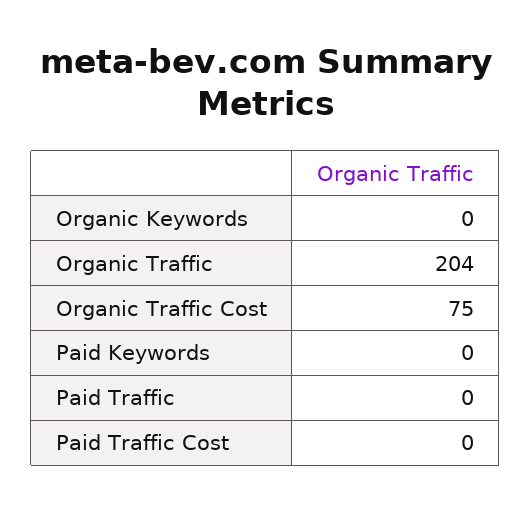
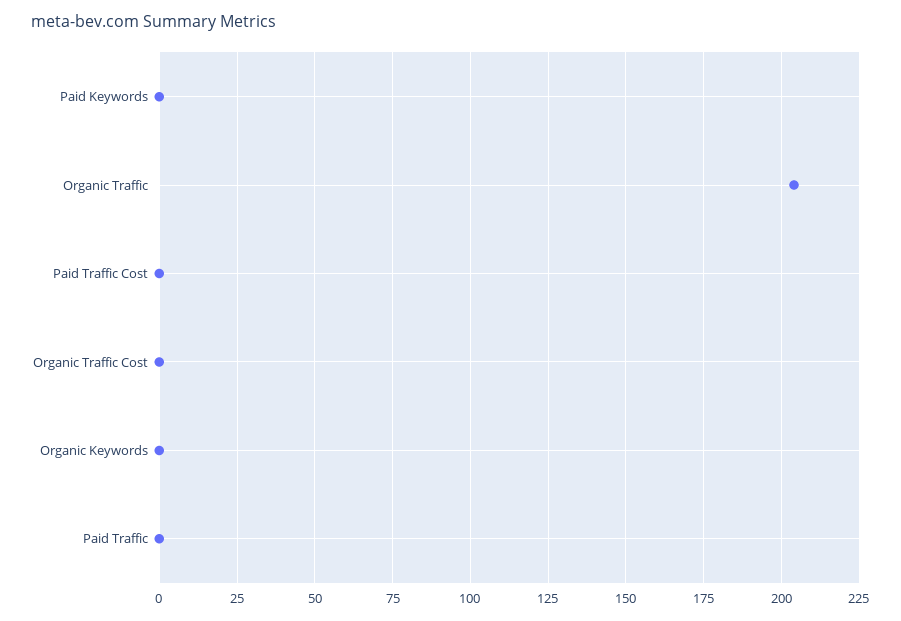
Organic Traffic Cost: 75 -> 0

